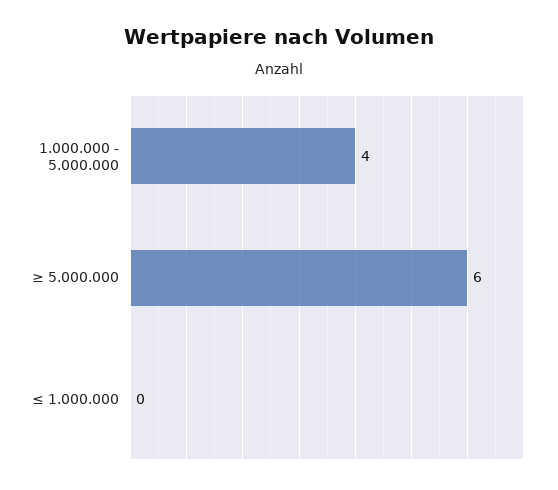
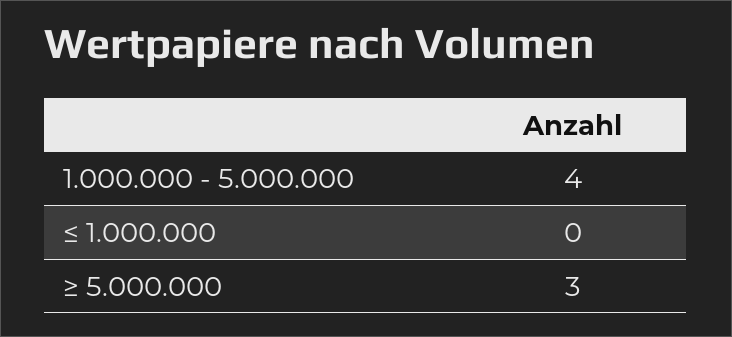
≥ 5.000.000: 6 -> 3

